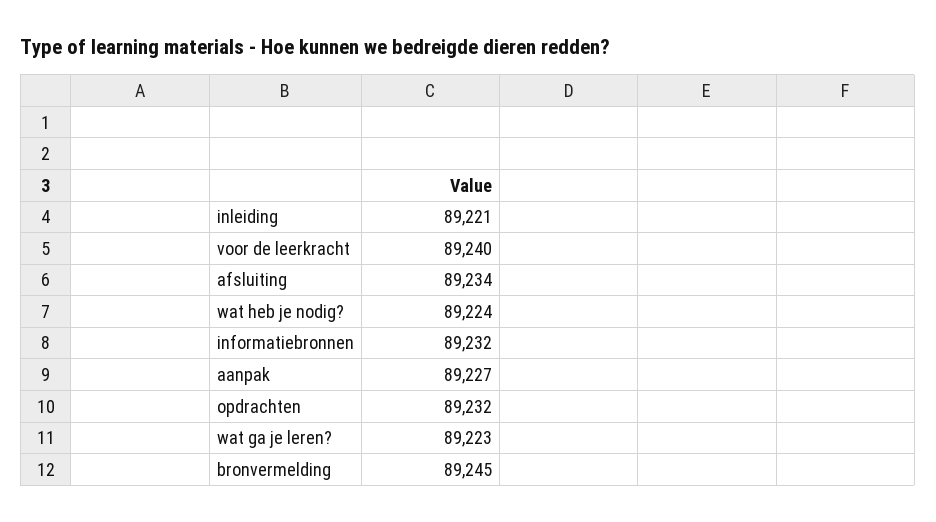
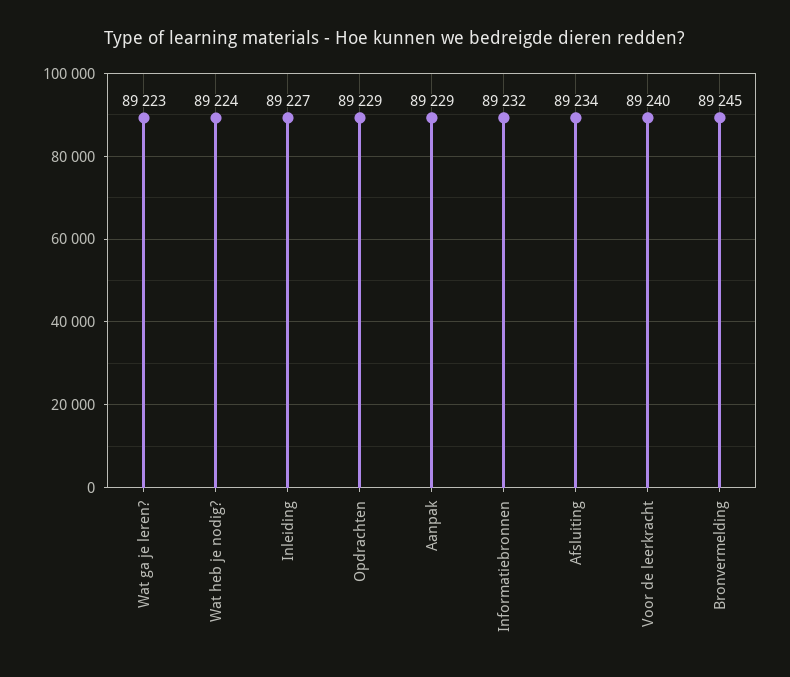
inleiding: 89221 -> 89227
aanpak: 89227 -> 89229
opdrachten: 89232 -> 89229

